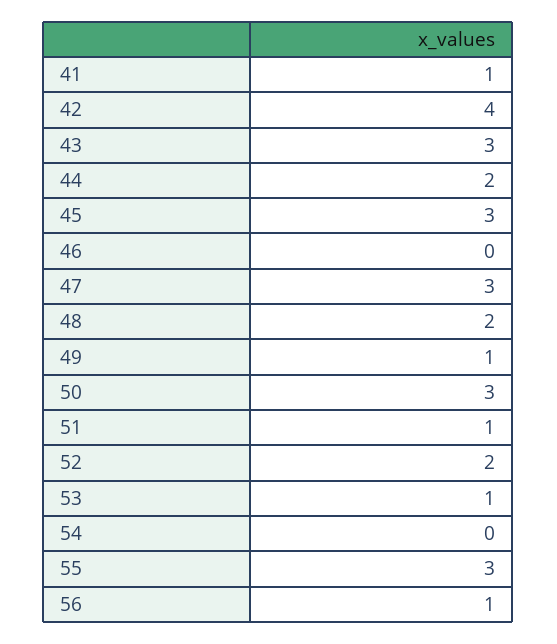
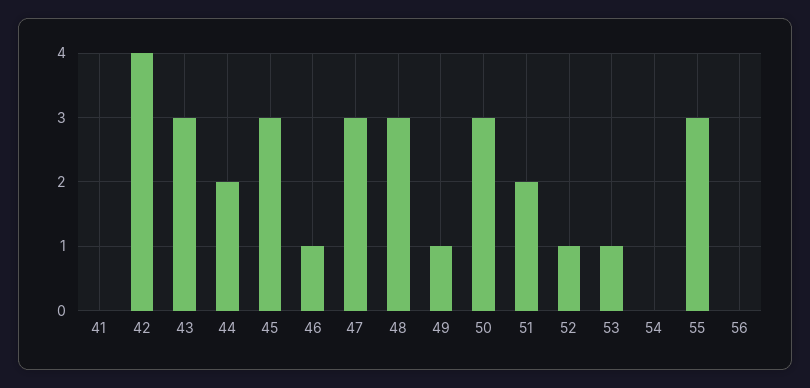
41: 1 -> 0
46: 0 -> 1
48: 2 -> 3
51: 1 -> 2
52: 2 -> 1
56: 1 -> 0

